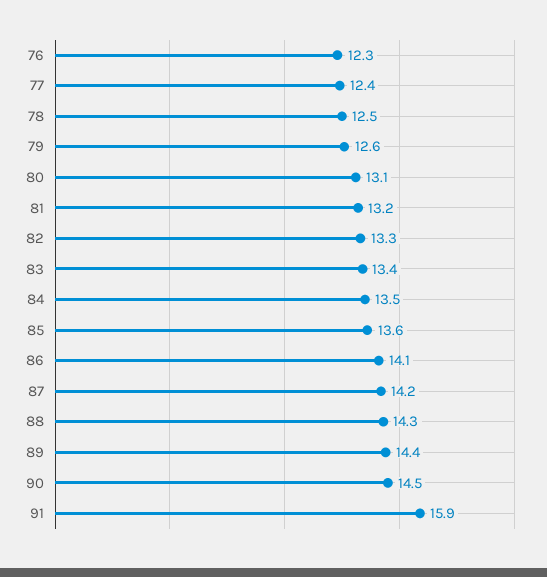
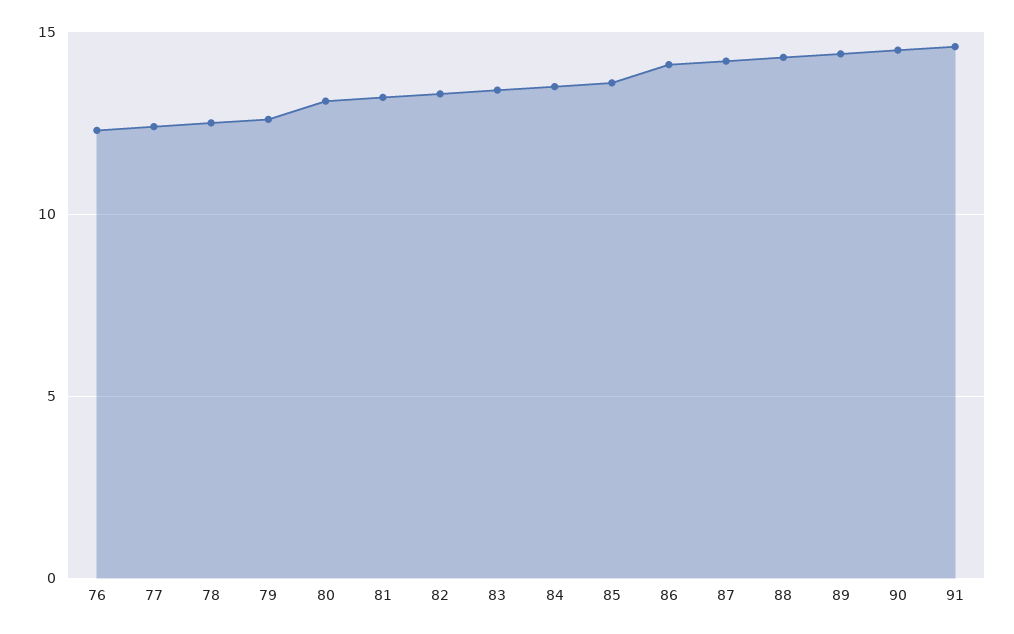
91: 15.9 -> 14.5

